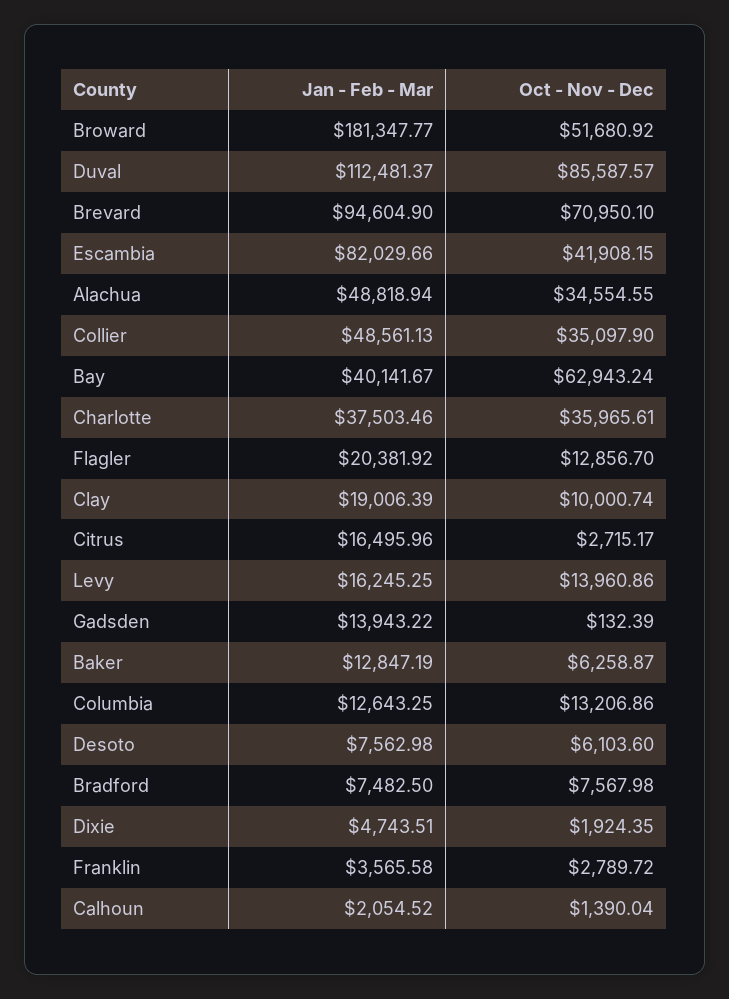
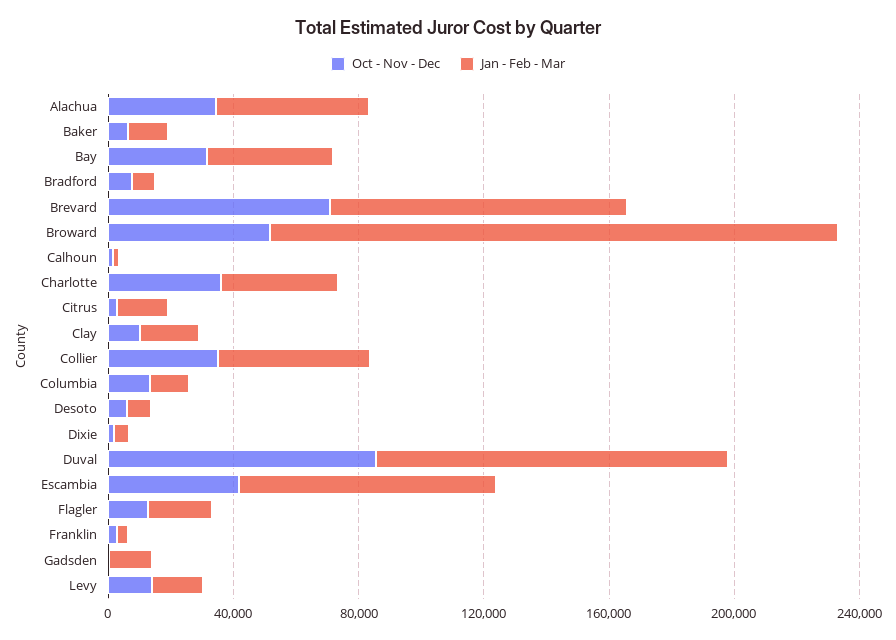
Oct - Nov - Dec, Bay: 62943.24 -> 30000

